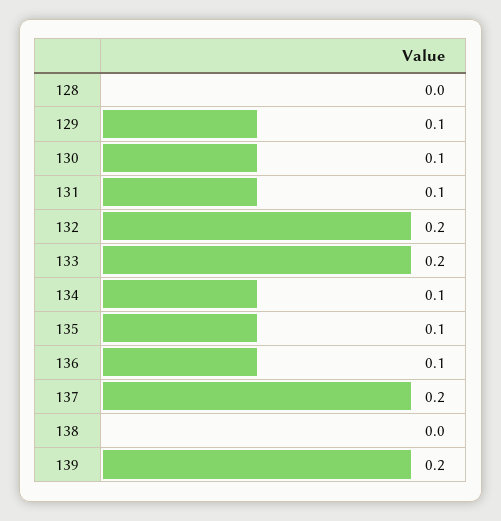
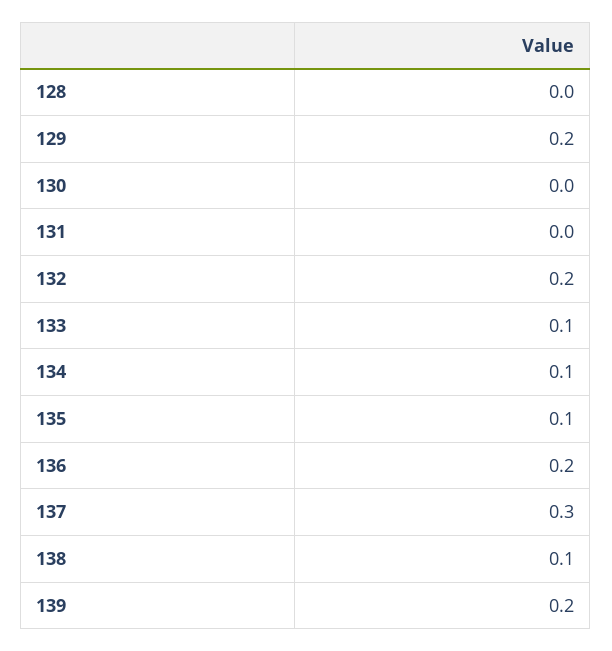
129: 0.1 -> 0.2
130: 0.1 -> 0
131: 0.1 -> 0
133: 0.2 -> 0.1
136: 0.1 -> 0.2
137: 0.2 -> 0.3
138: 0 -> 0.1

